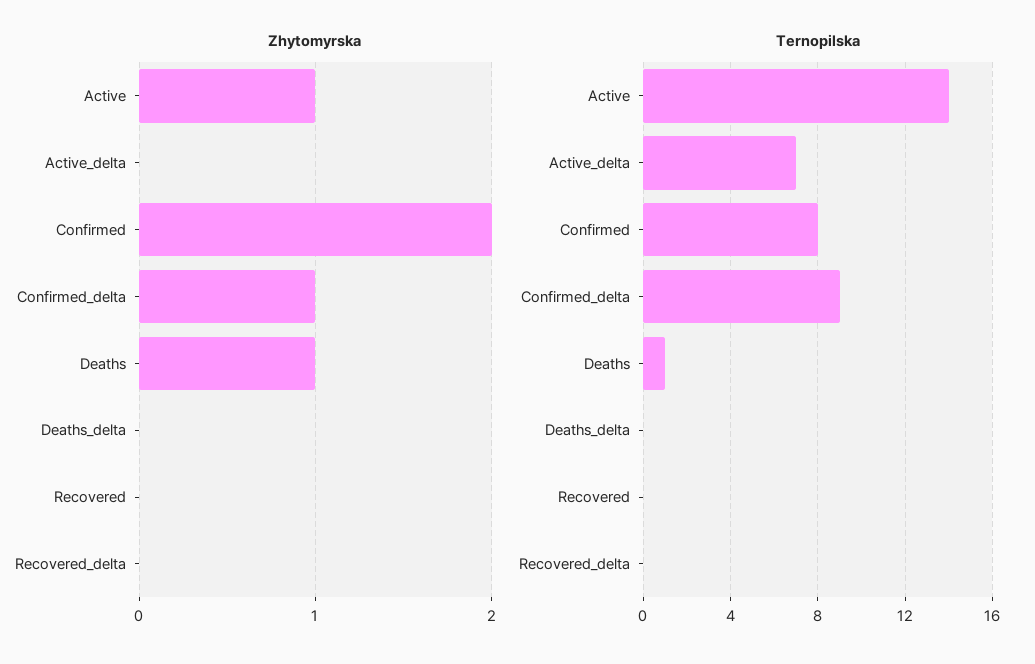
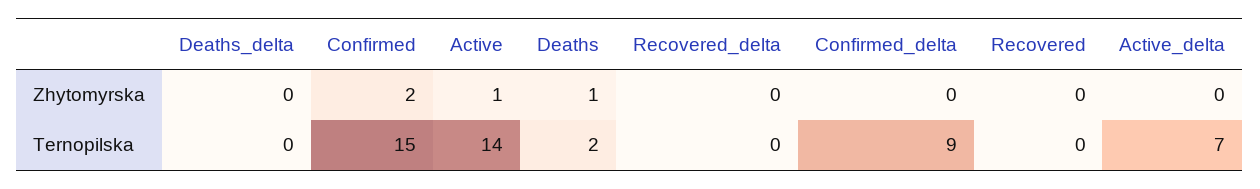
Zhytomyrska, Confirmed_delta: 1 -> 0
Ternopilska, Confirmed: 8 -> 15
Ternopilska, Deaths: 1 -> 2

